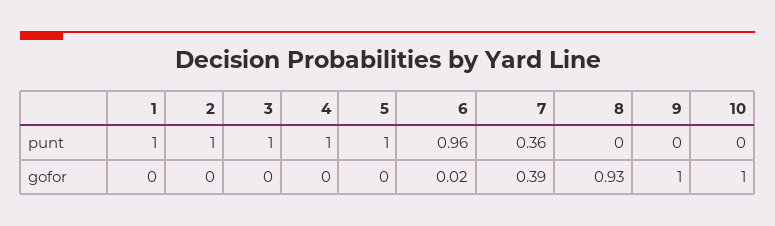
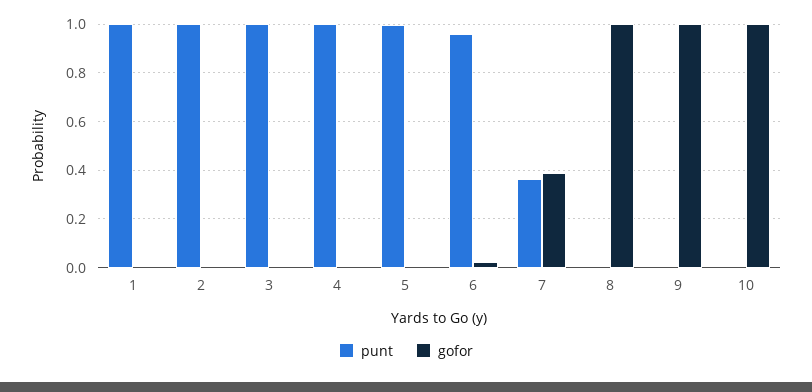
gofor, 8: 0.93 -> 1

